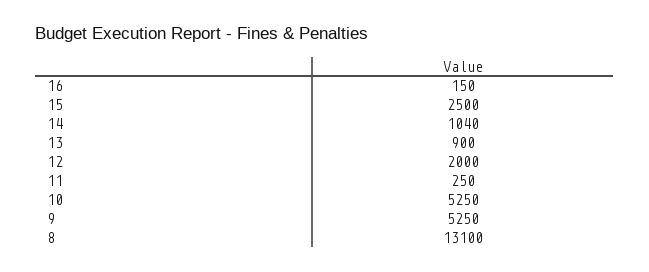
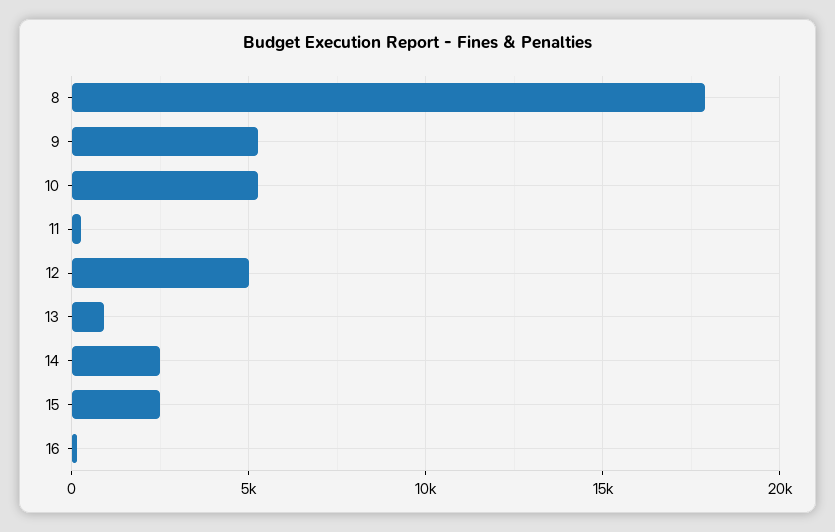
14: 1040 -> 2500
12: 2000 -> 5000
8: 13100 -> 18000

